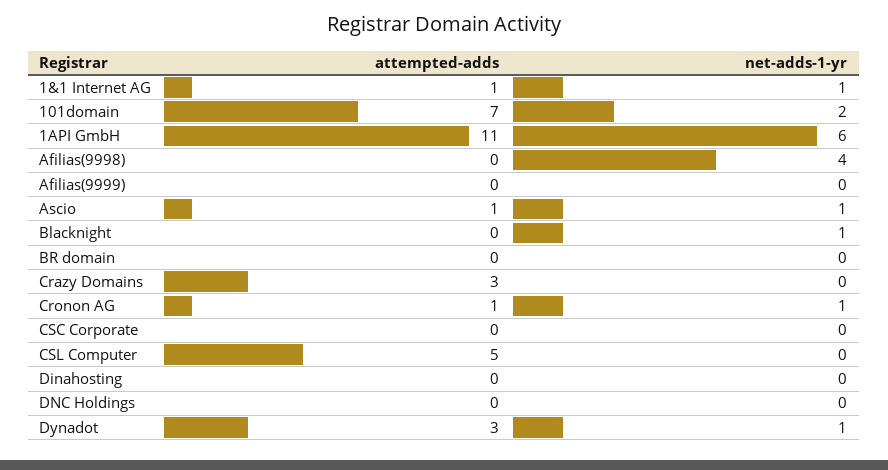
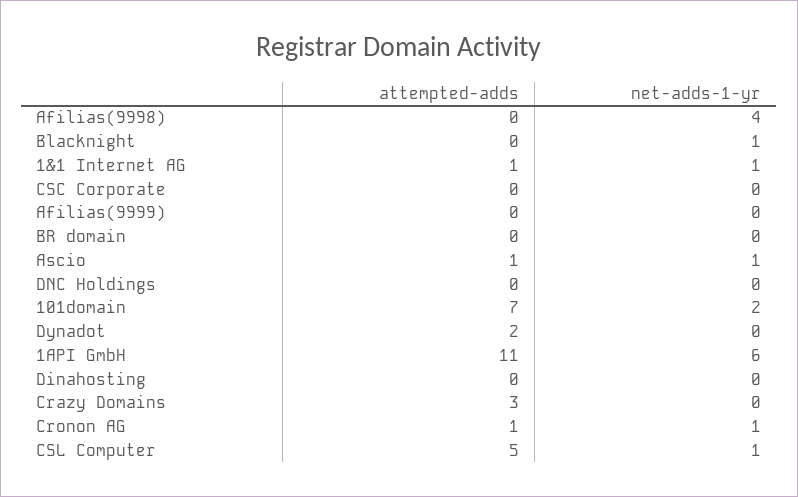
net-adds-1-yr, CSL Computer: 0 -> 1
attempted-adds, Dynadot: 3 -> 2
net-adds-1-yr, Dynadot: 1 -> 0

